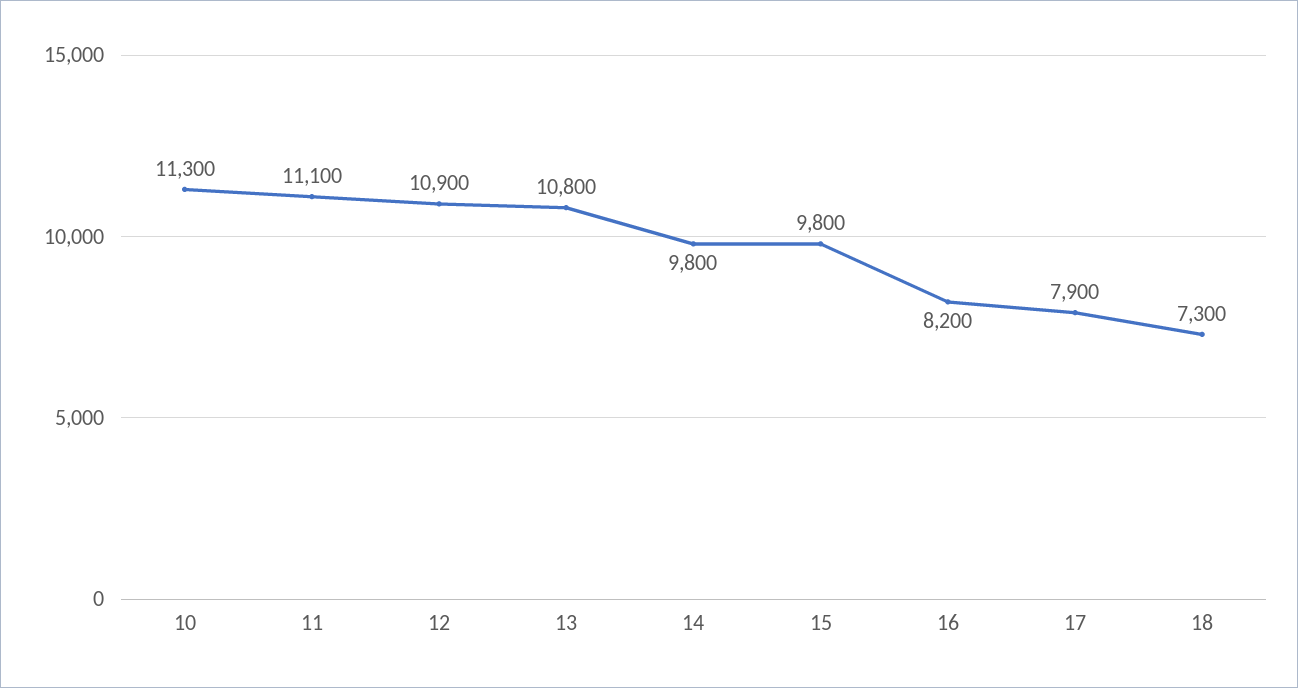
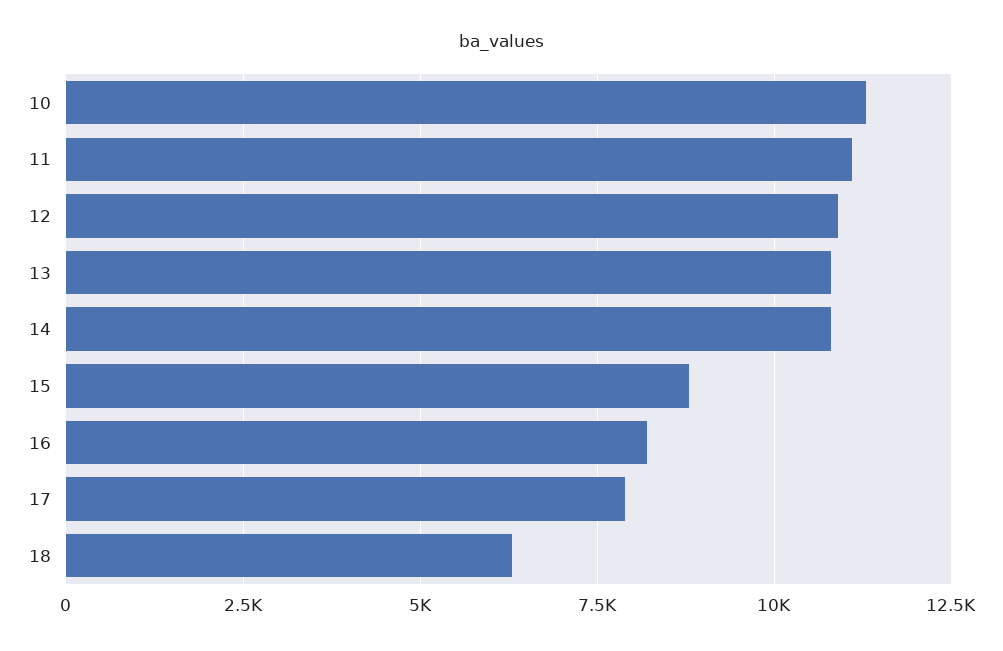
14: 9800 -> 10750
15: 9800 -> 8750
18: 7300 -> 6250

